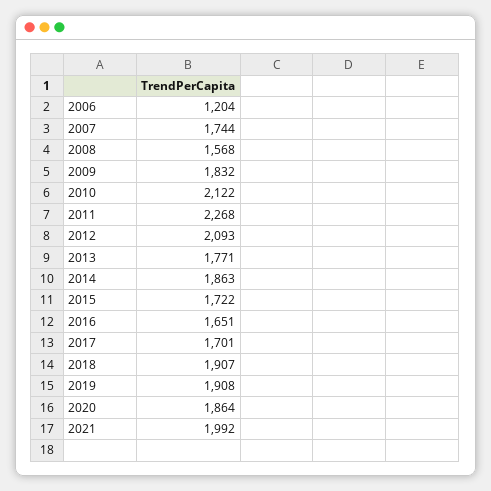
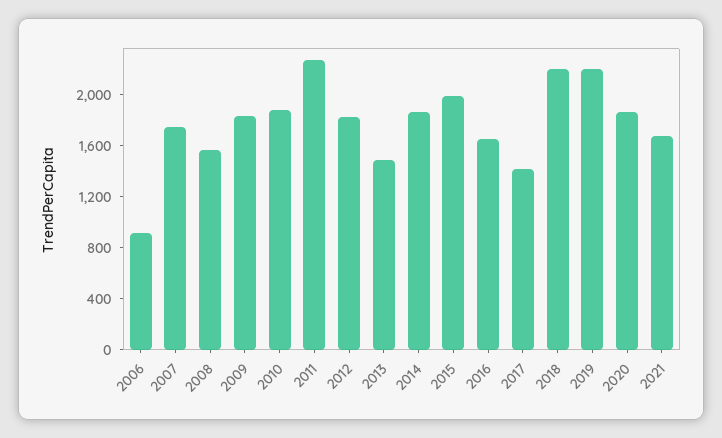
2006: 1204 -> 900
2010: 2122 -> 1900
2012: 2093 -> 1800
2013: 1771 -> 1500
2015: 1722 -> 2000
2017: 1701 -> 1400
2018: 1907 -> 2200
2019: 1908 -> 2200
2021: 1992 -> 1700

